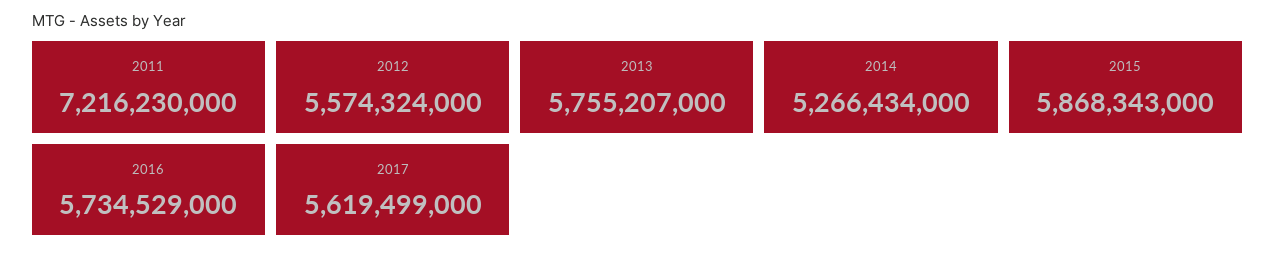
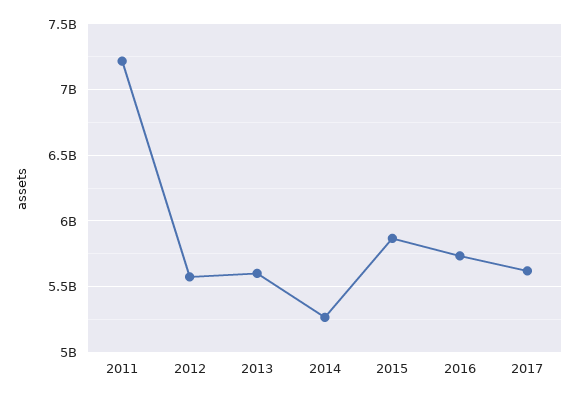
2013: 5755207000 -> 5600000000

